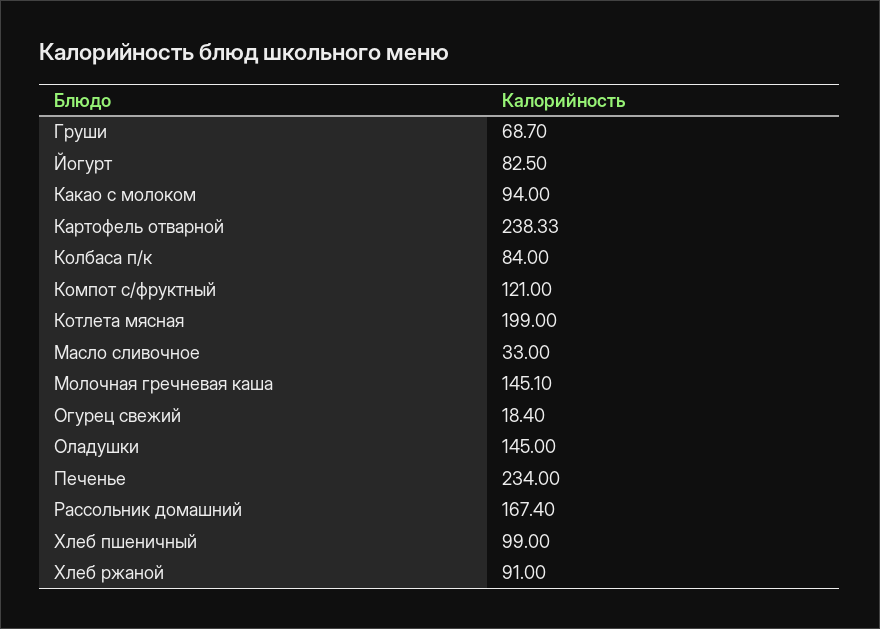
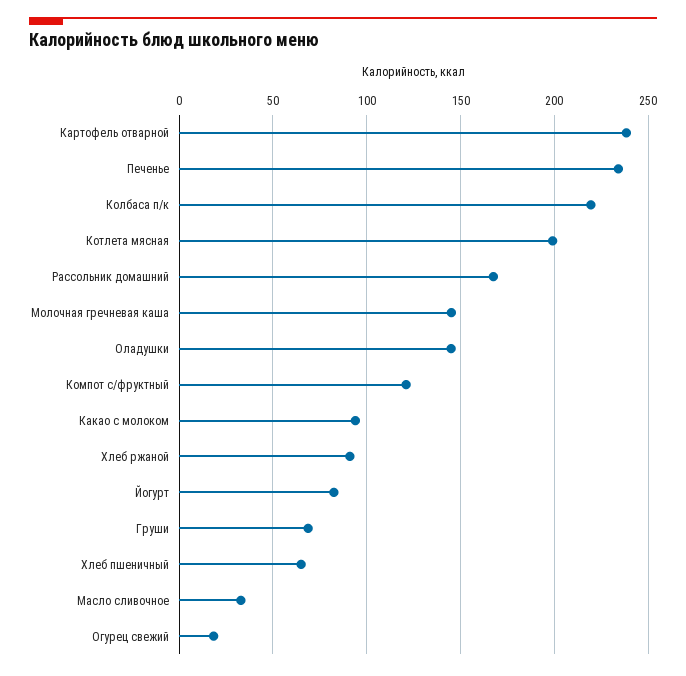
Колбаса п/к: 84 -> 220
Хлеб пшеничный: 99 -> 65

